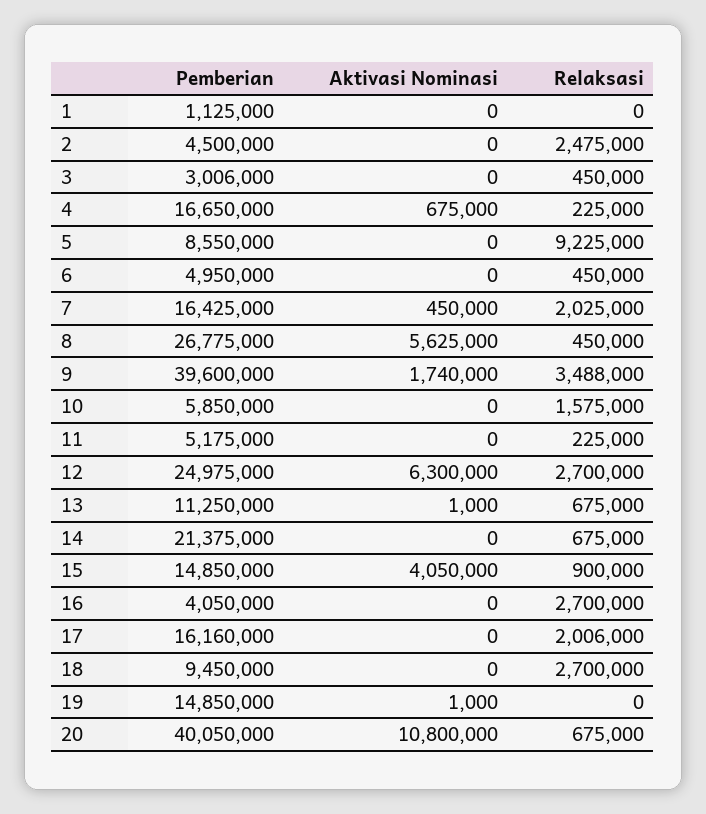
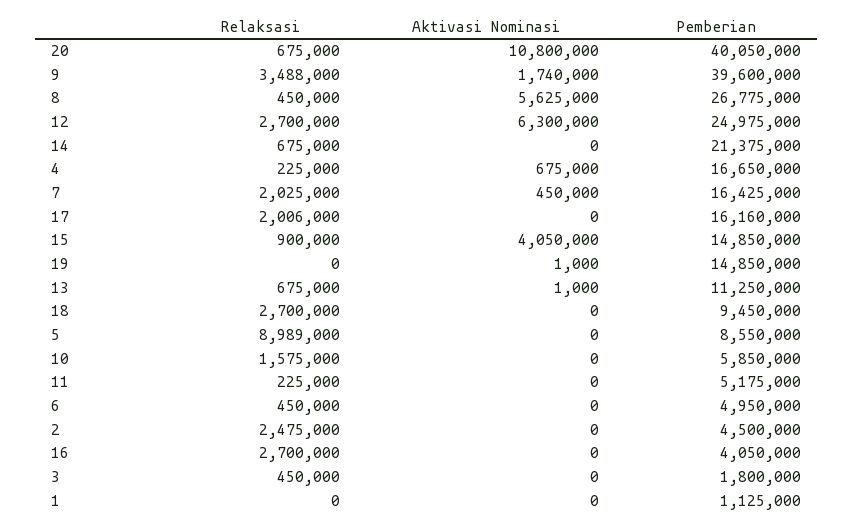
Pemberian, 3: 3006000 -> 1800000
Relaksasi, 5: 9225000 -> 8989000

